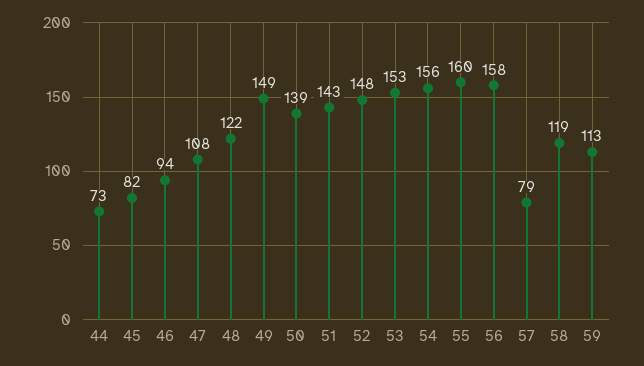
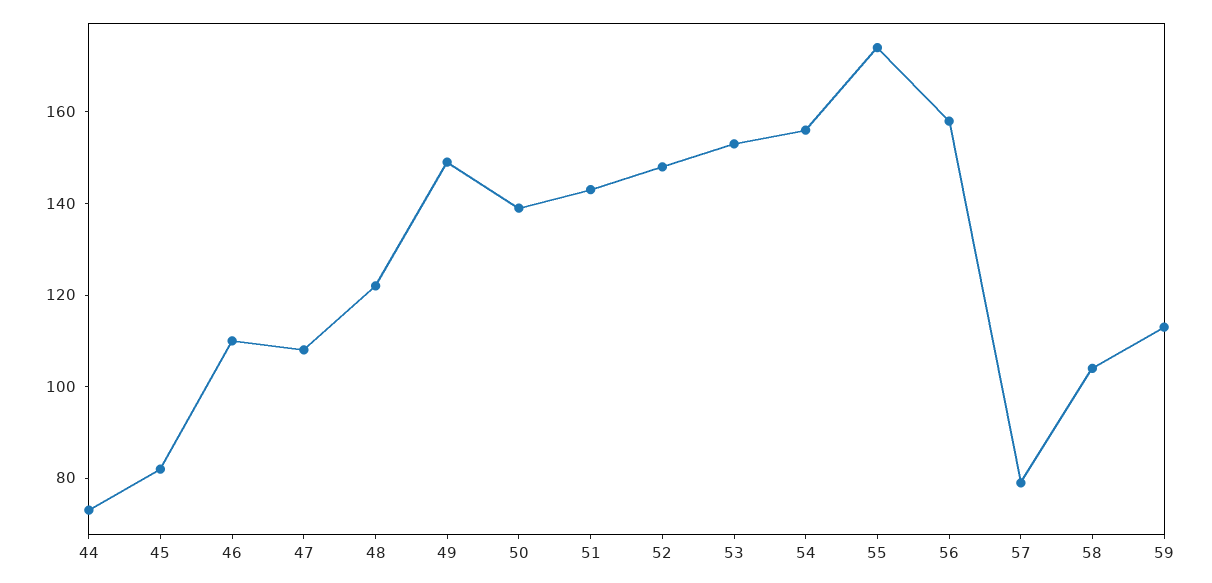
46: 94 -> 110
55: 160 -> 175
58: 119 -> 105

